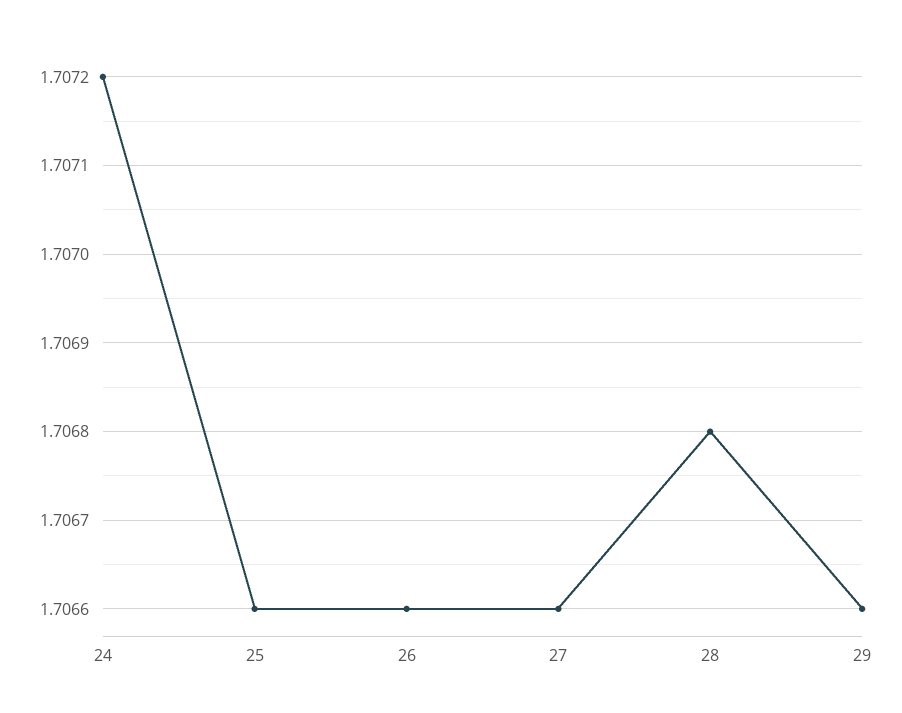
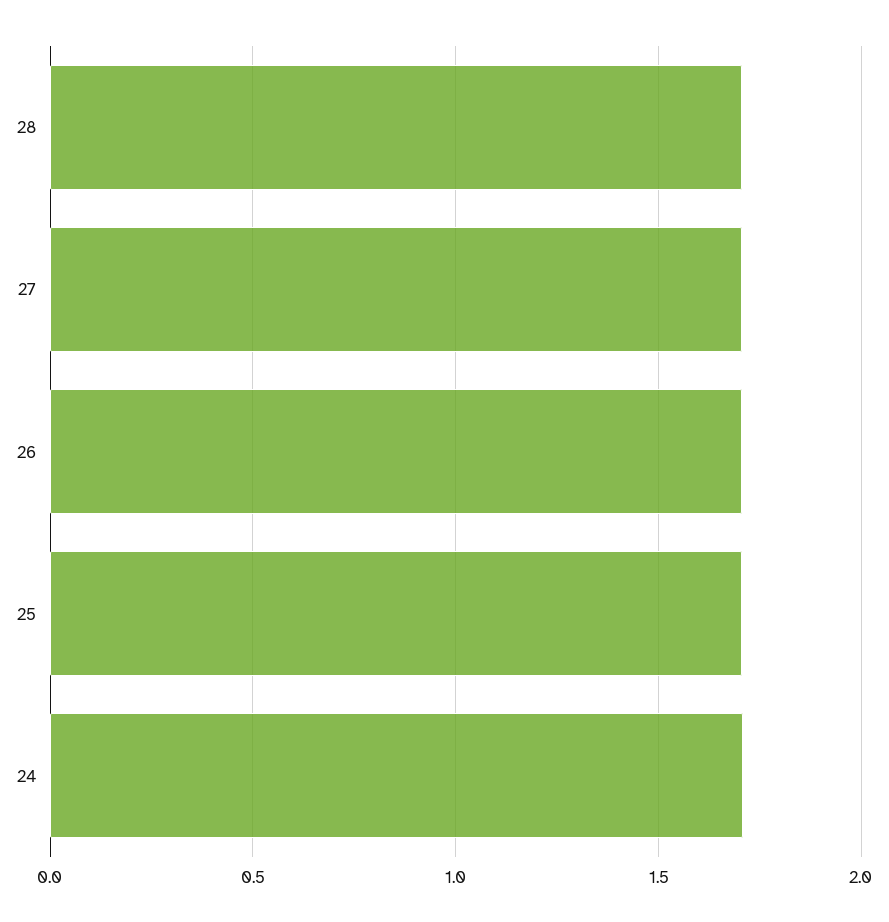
29: 1.7066 -> none

